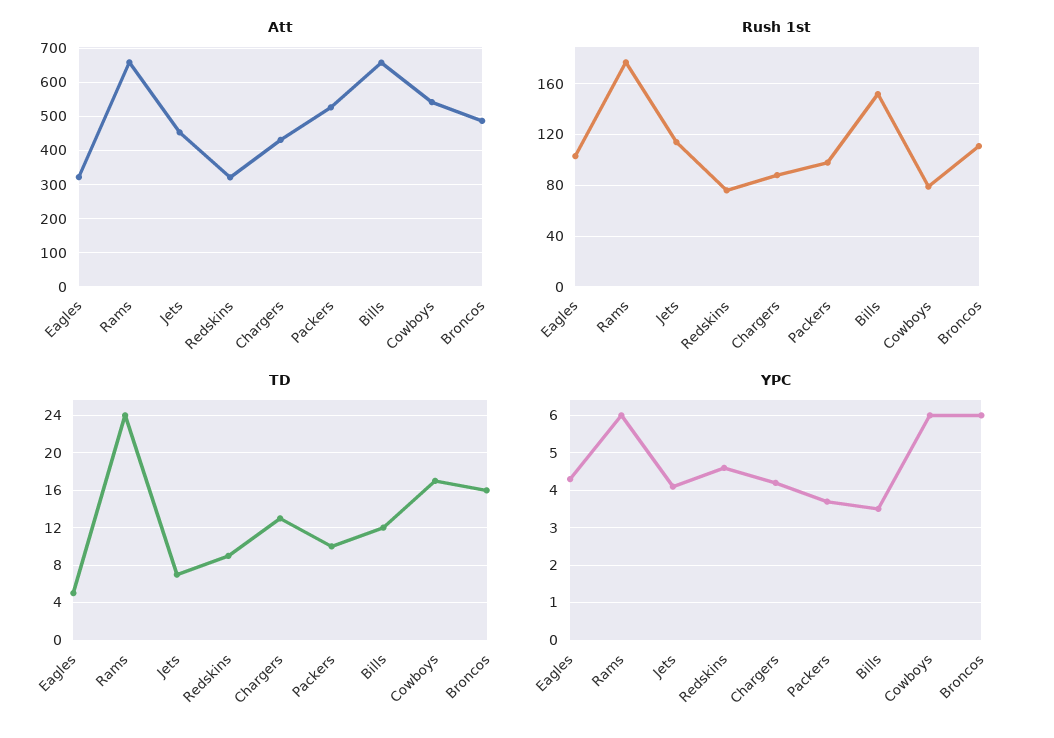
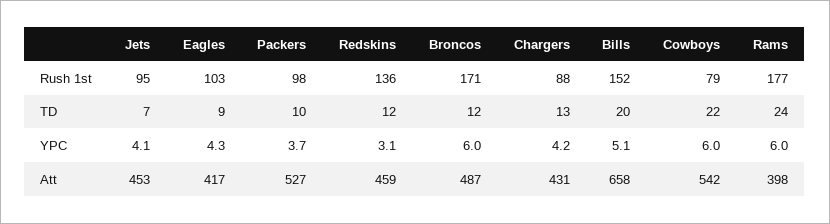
Att, Eagles: 320 -> 417
Att, Rams: 660 -> 398
Att, Redskins: 320 -> 459
Rush 1st, Jets: 115 -> 95
Rush 1st, Redskins: 75 -> 136
Rush 1st, Broncos: 110 -> 171
TD, Eagles: 5 -> 9
TD, Redskins: 9 -> 12
TD, Bills: 12 -> 20
TD, Cowboys: 17 -> 22
TD, Broncos: 16 -> 12
YPC, Redskins: 4.5 -> 3.1
YPC, Bills: 3.5 -> 5.1

